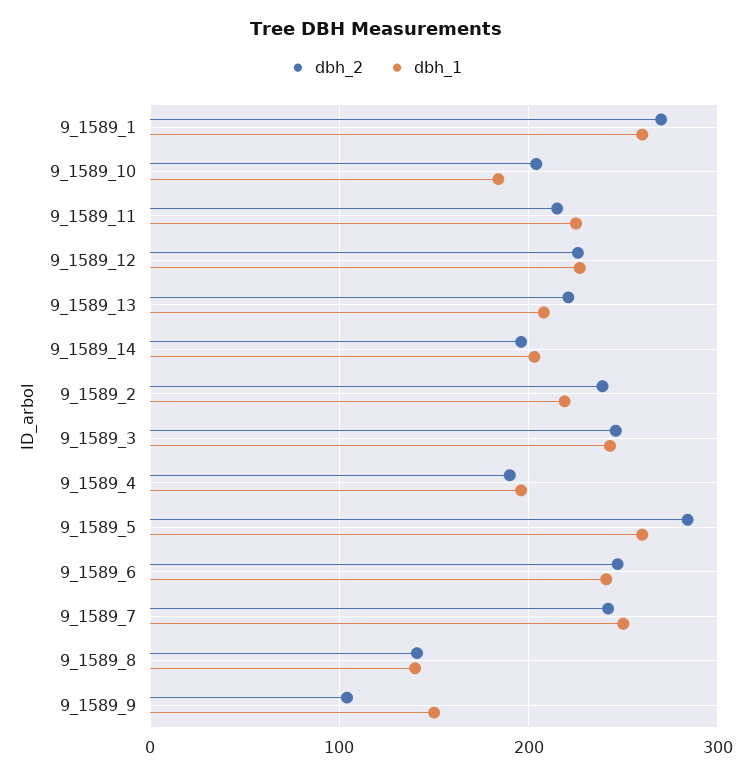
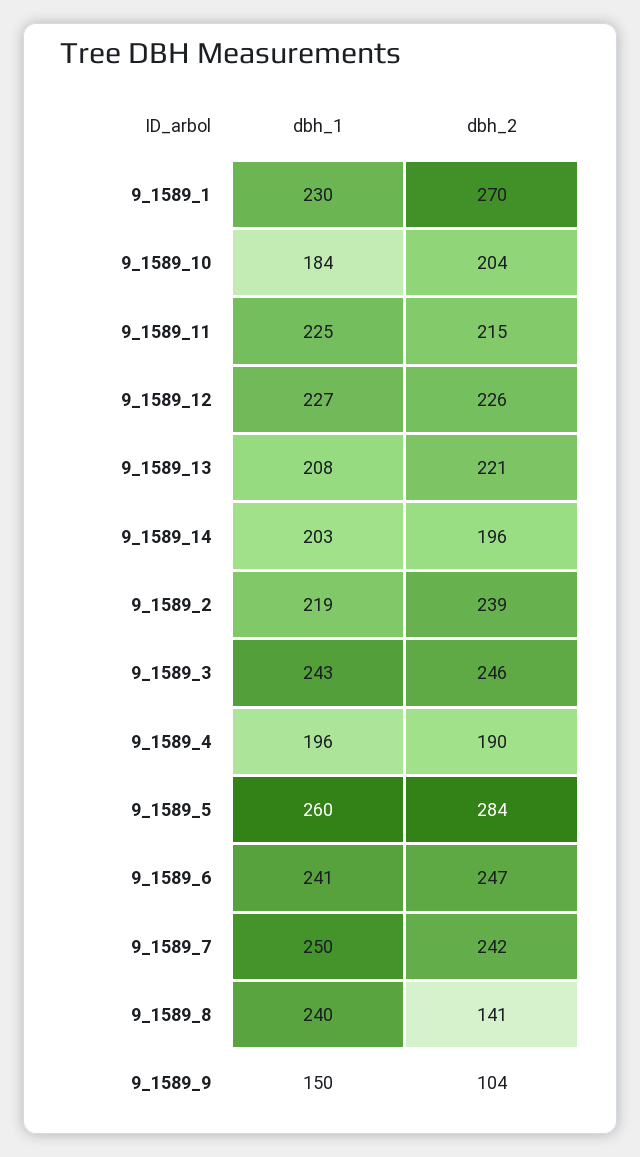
dbh_1, 9_1589_1: 260 -> 230
dbh_1, 9_1589_8: 140 -> 240

